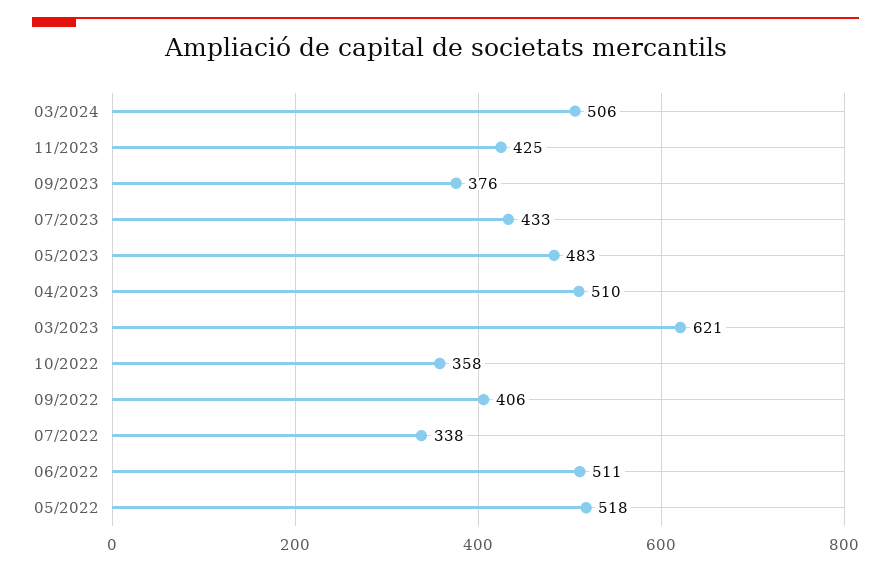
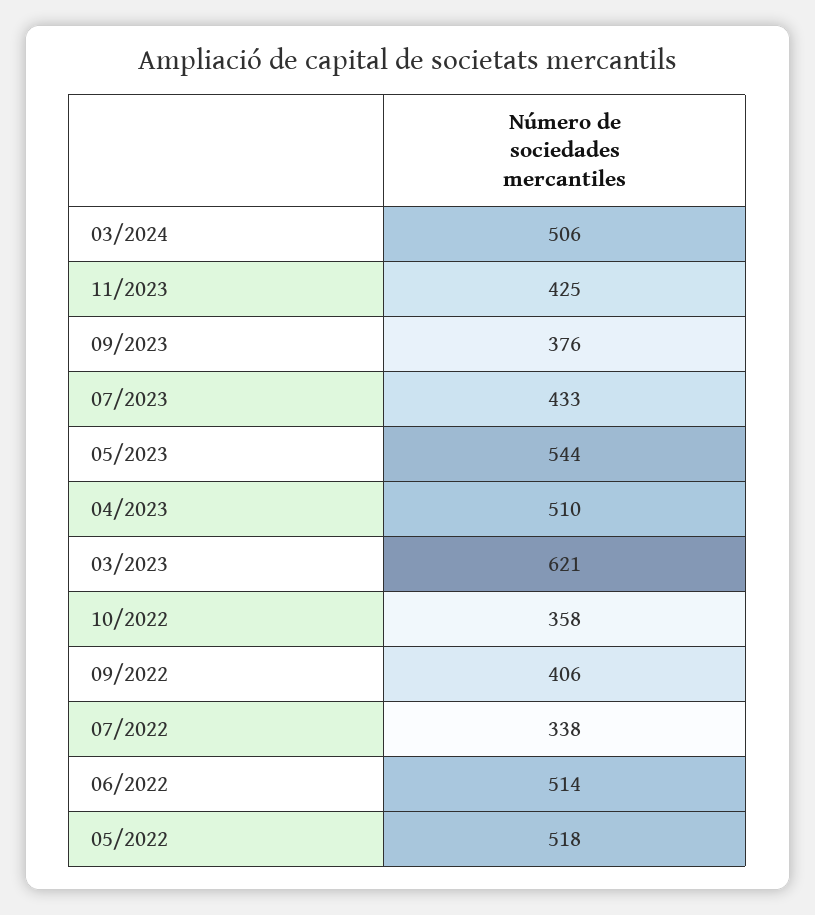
05/2023: 483 -> 544
06/2022: 511 -> 514

